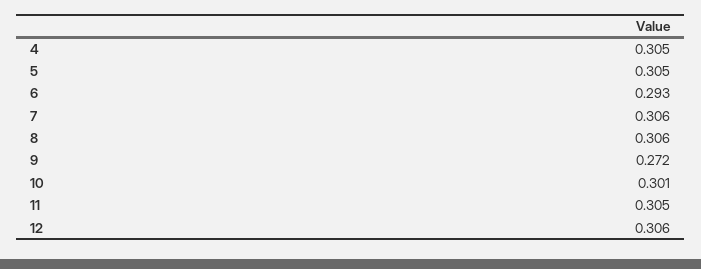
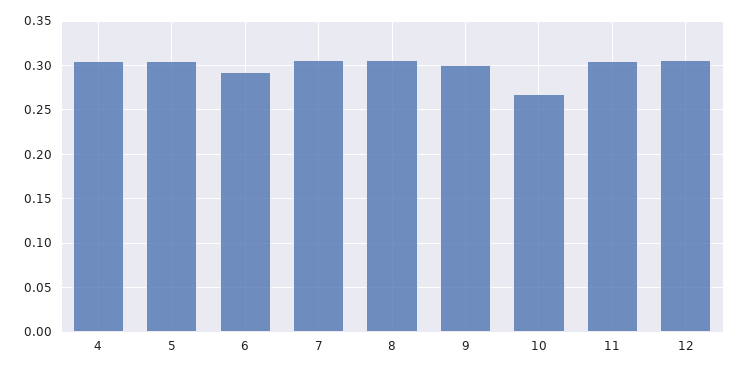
9: 0.272 -> 0.3
10: 0.301 -> 0.27

